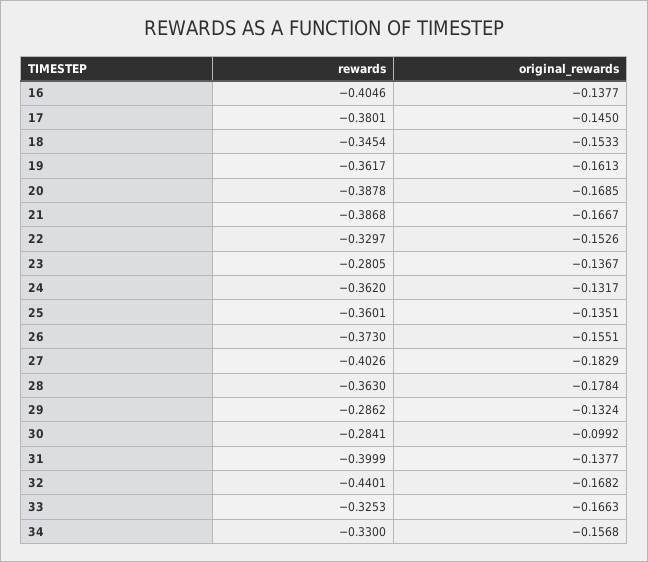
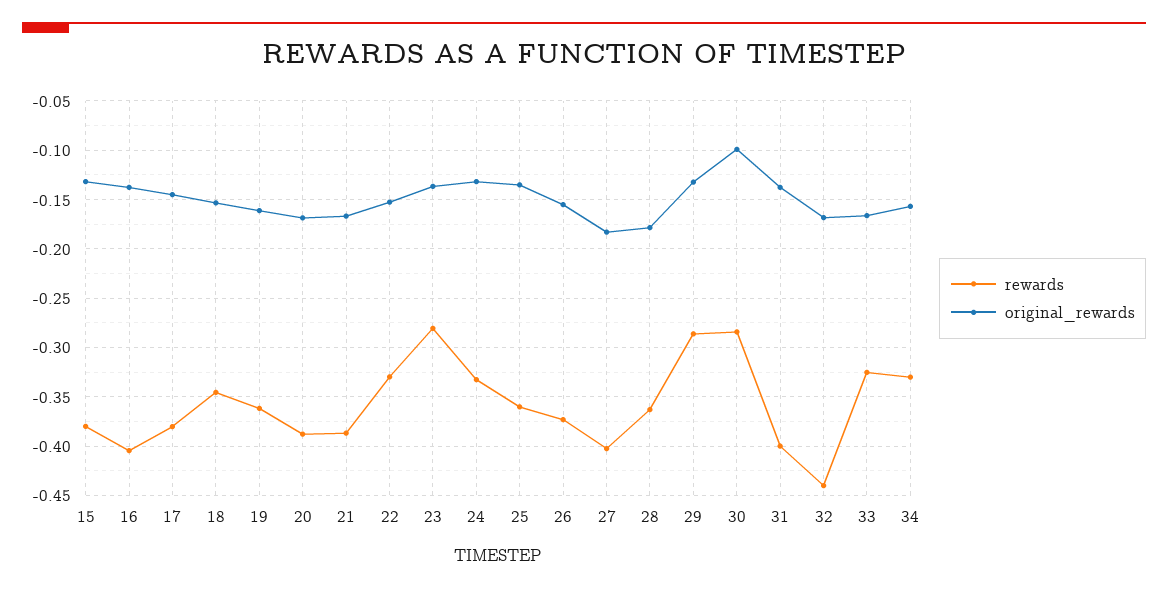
rewards, 24: -0.362 -> -0.33
rewards, 15: none -> -0.38
original_rewards, 15: none -> -0.13

